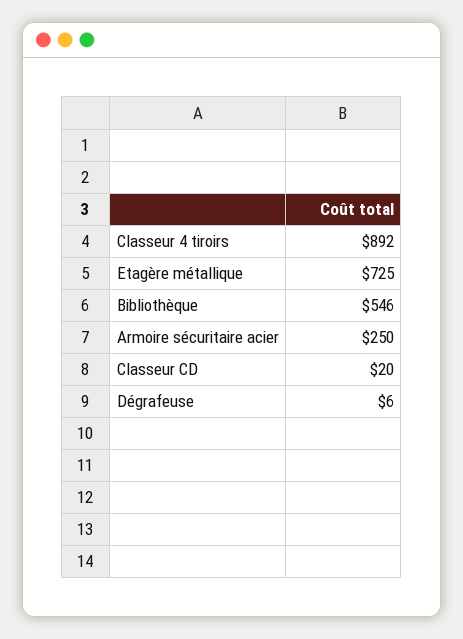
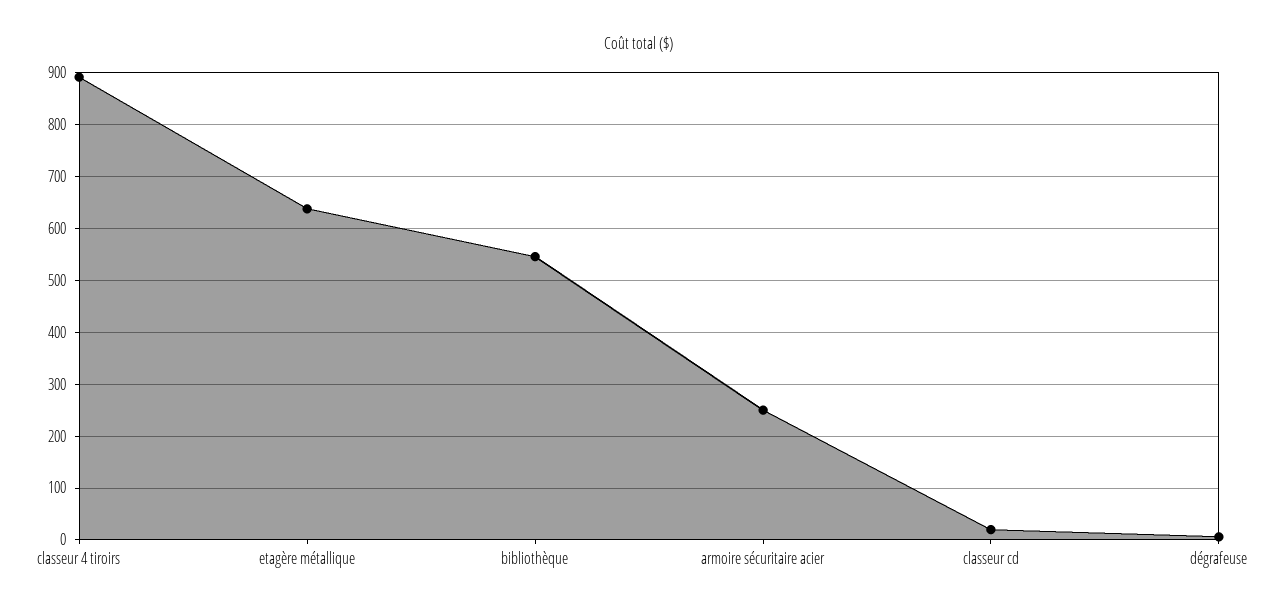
Etagère métallique: 725 -> 640

